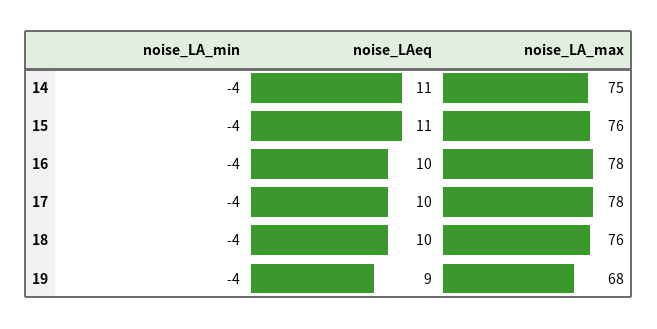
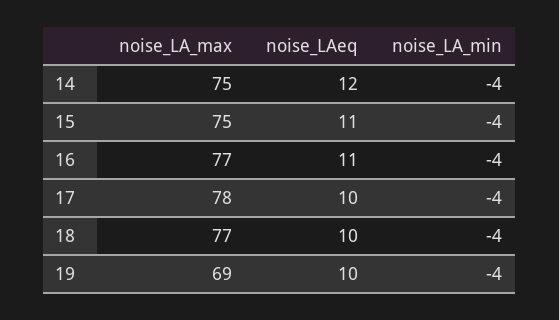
noise_LAeq, 14: 11 -> 12
noise_LA_max, 15: 76 -> 75
noise_LAeq, 16: 10 -> 11
noise_LA_max, 16: 78 -> 77
noise_LA_max, 18: 76 -> 77
noise_LAeq, 19: 9 -> 10
noise_LA_max, 19: 68 -> 69

